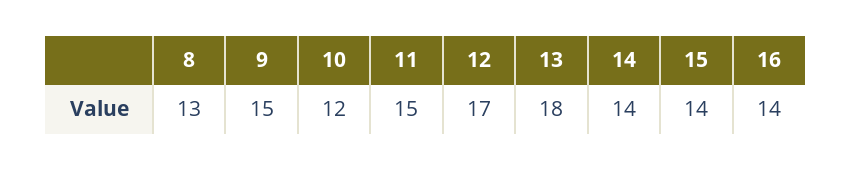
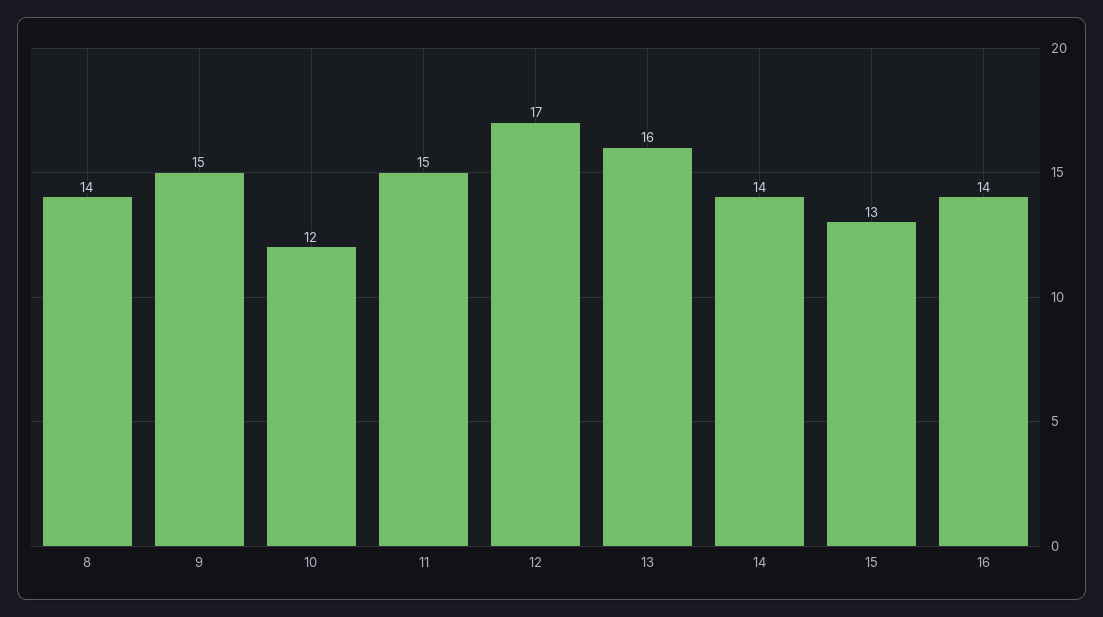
8: 13 -> 14
13: 18 -> 16
15: 14 -> 13

